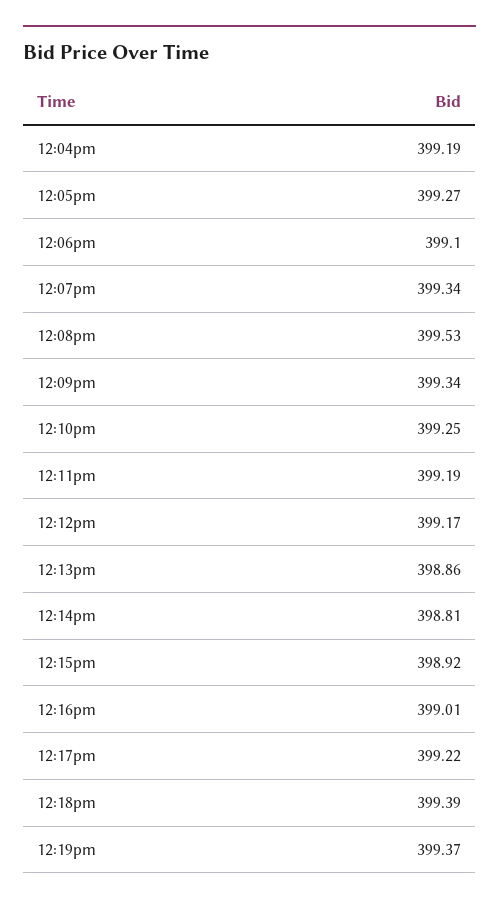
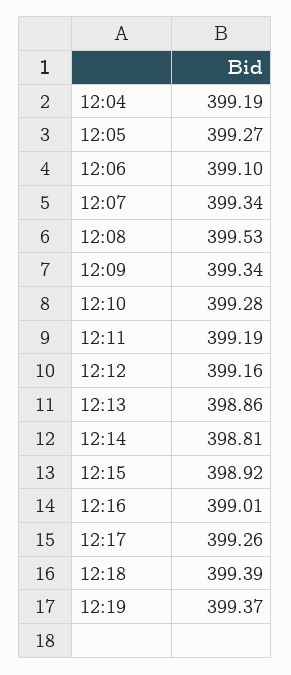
12:10pm: 399.25 -> 399.28
12:12pm: 399.17 -> 399.16
12:17pm: 399.22 -> 399.26

